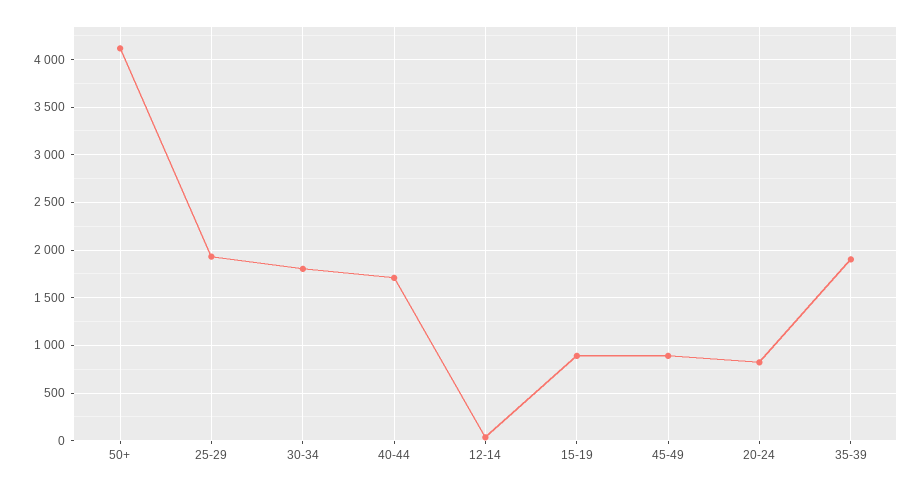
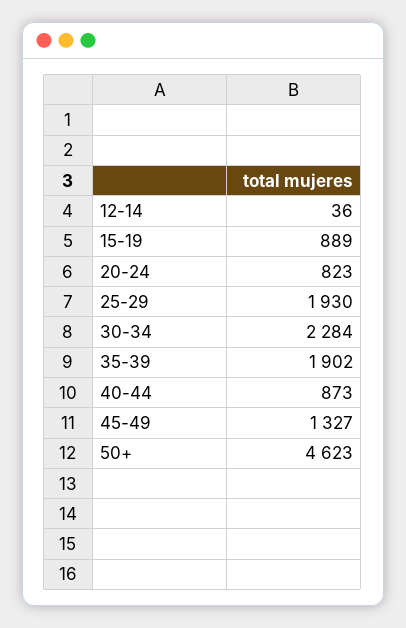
50+: 4100 -> 4623
30-34: 1800 -> 2284
40-44: 1700 -> 873
45-49: 900 -> 1327

